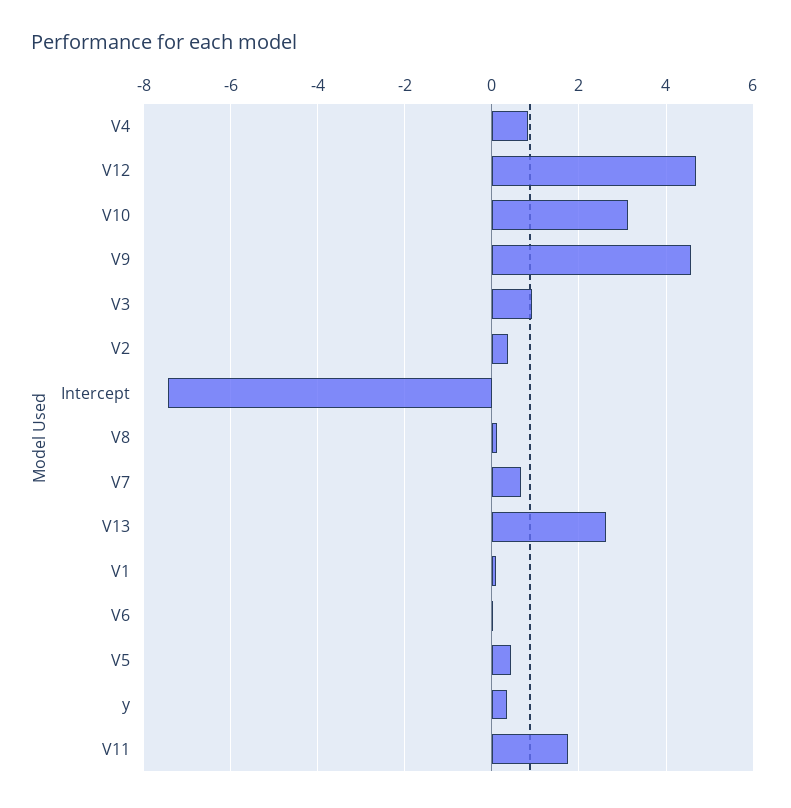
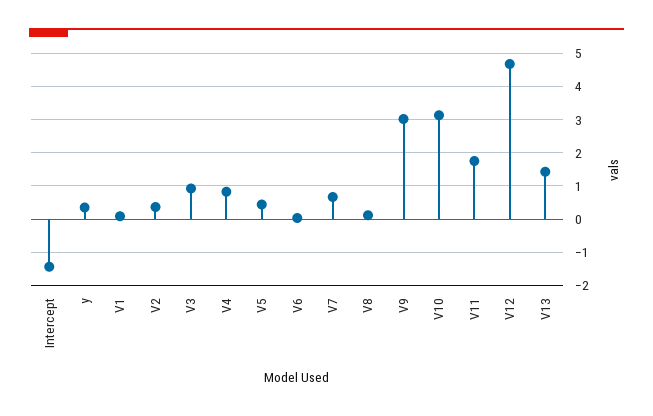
V9: 4.6 -> 3
Intercept: -7.4 -> -1.4
V13: 2.6 -> 1.4

